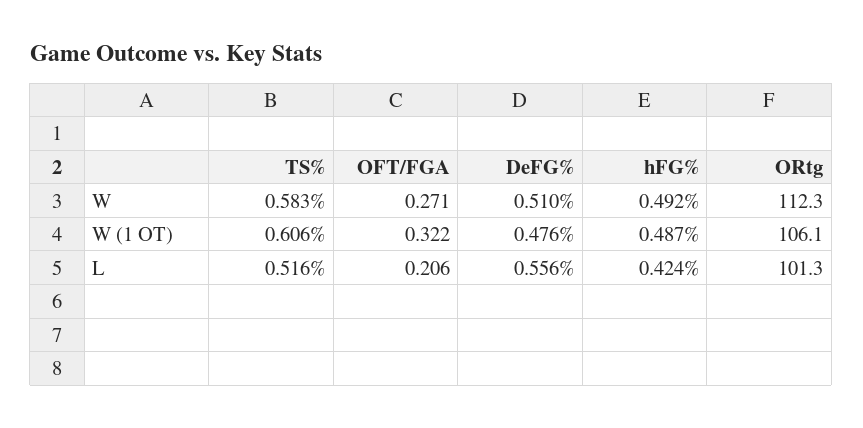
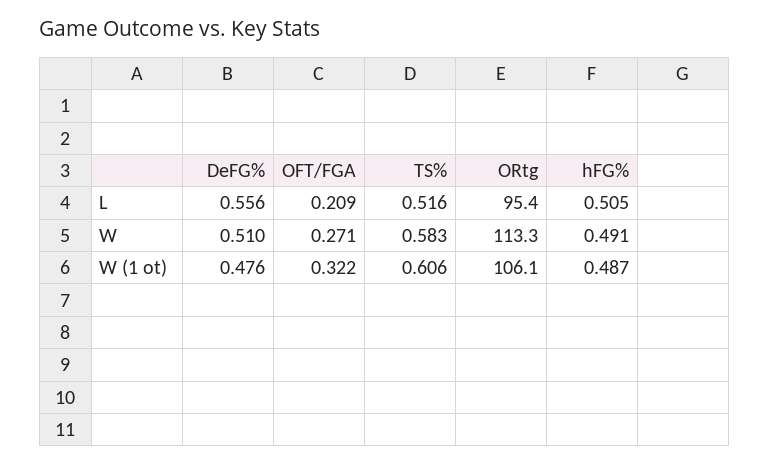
hFG%, W: 0.492 -> 0.491
ORtg, W: 112.3 -> 113.3
OFT/FGA, L: 0.206 -> 0.209
hFG%, L: 0.424 -> 0.505
ORtg, L: 101.3 -> 95.4

